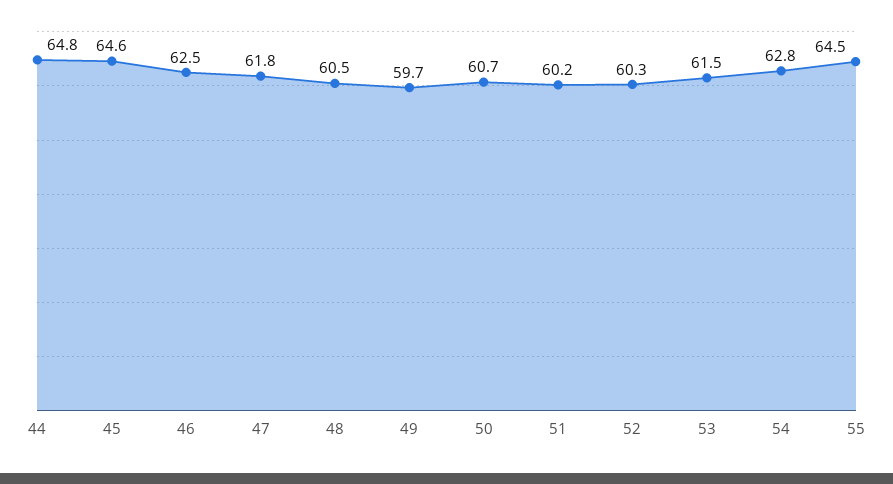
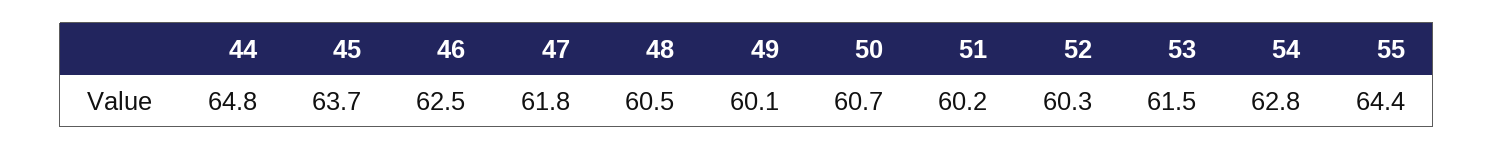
45: 64.6 -> 63.7
49: 59.7 -> 60.1
55: 64.5 -> 64.4

